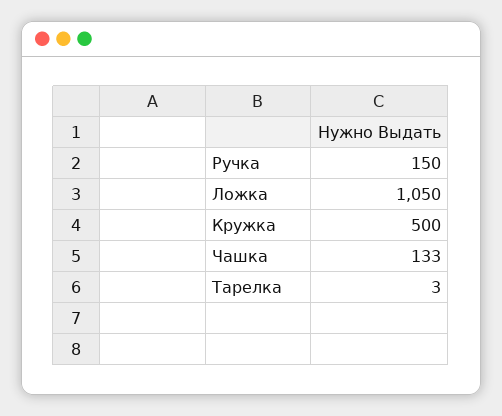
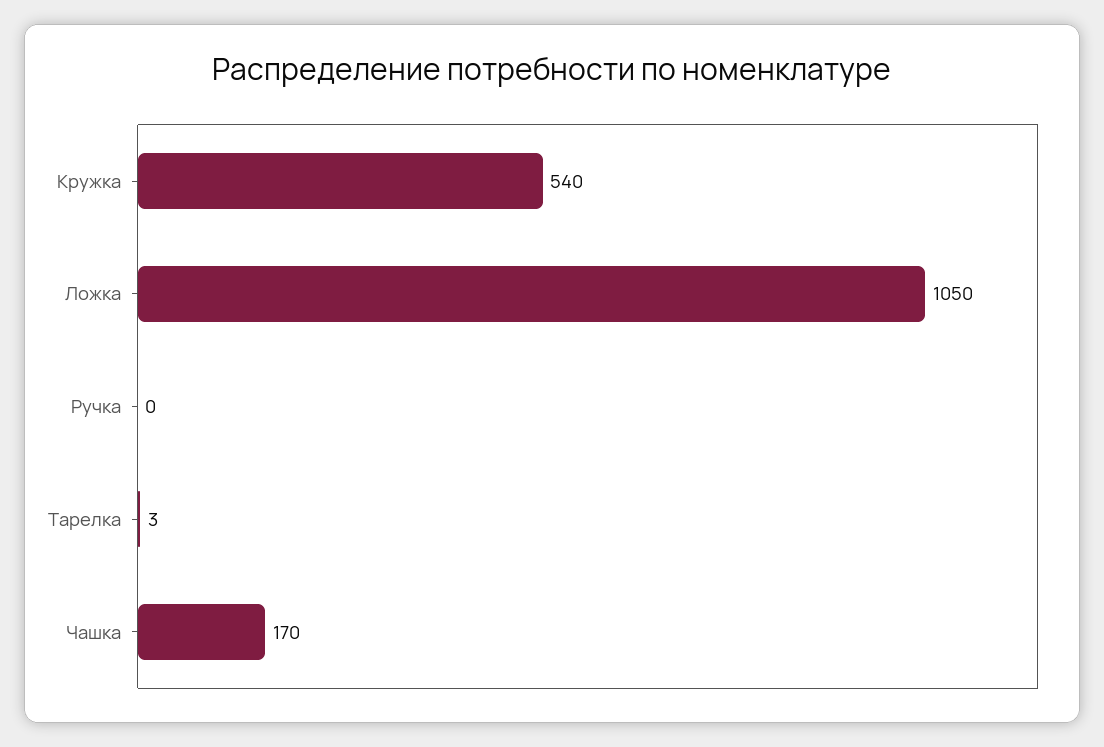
Ручка: 150 -> 0
Кружка: 500 -> 540
Чашка: 133 -> 170

